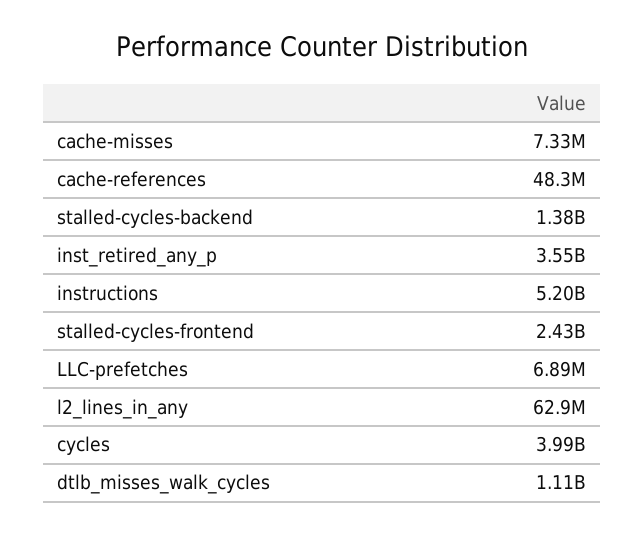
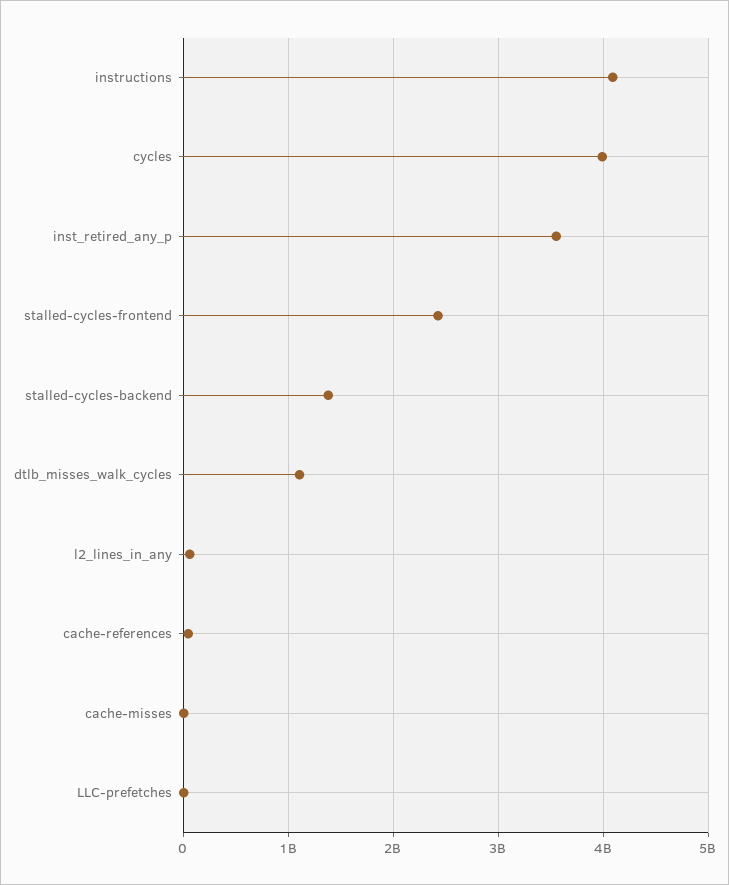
instructions: 5200000000 -> 4100000000

